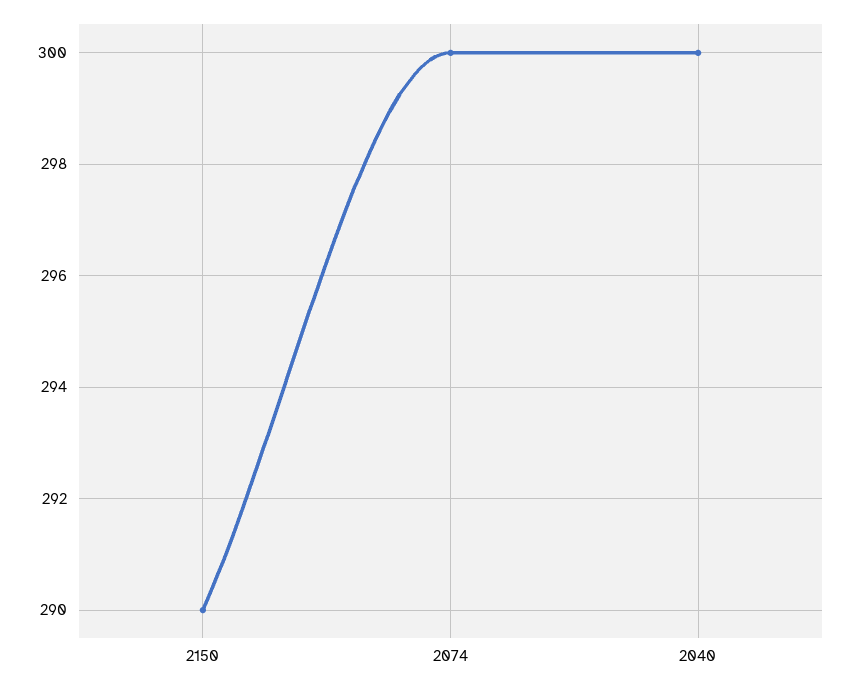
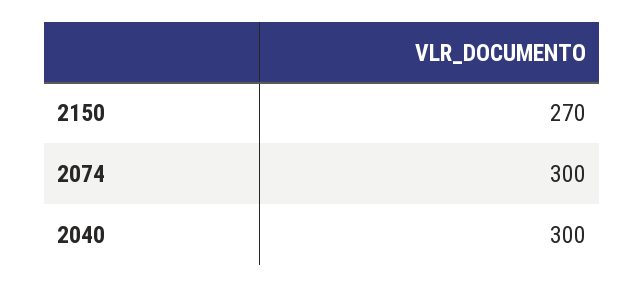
2150: 290 -> 270

